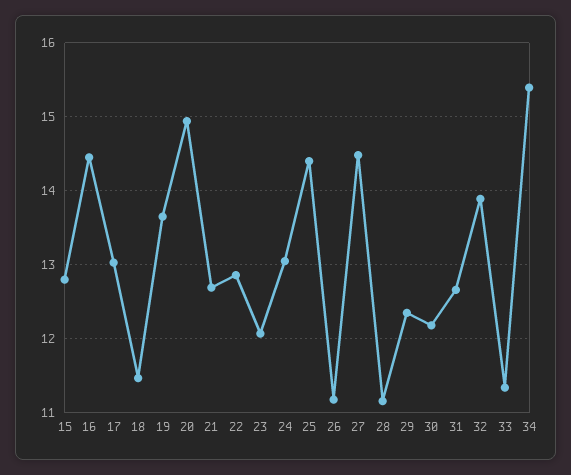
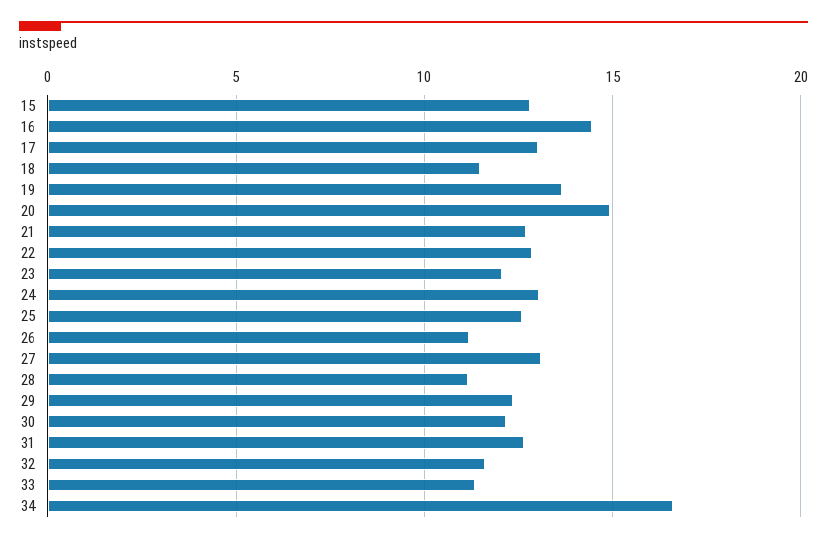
25: 14.4 -> 12.5
27: 14.5 -> 13
32: 13.9 -> 11.5
34: 15.4 -> 16.5

